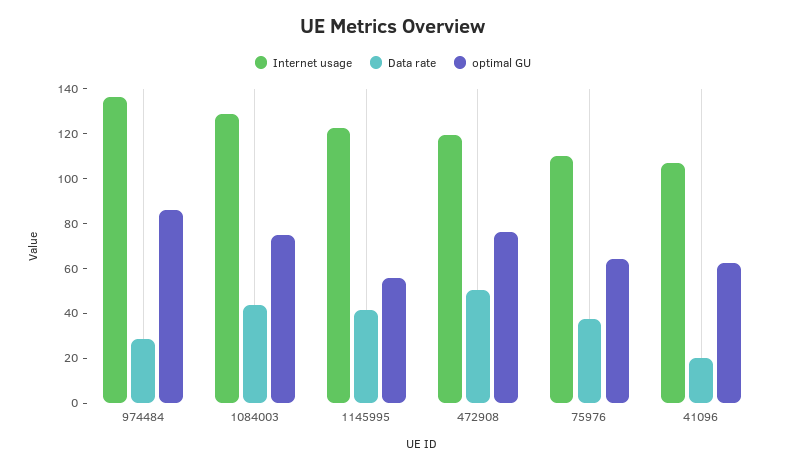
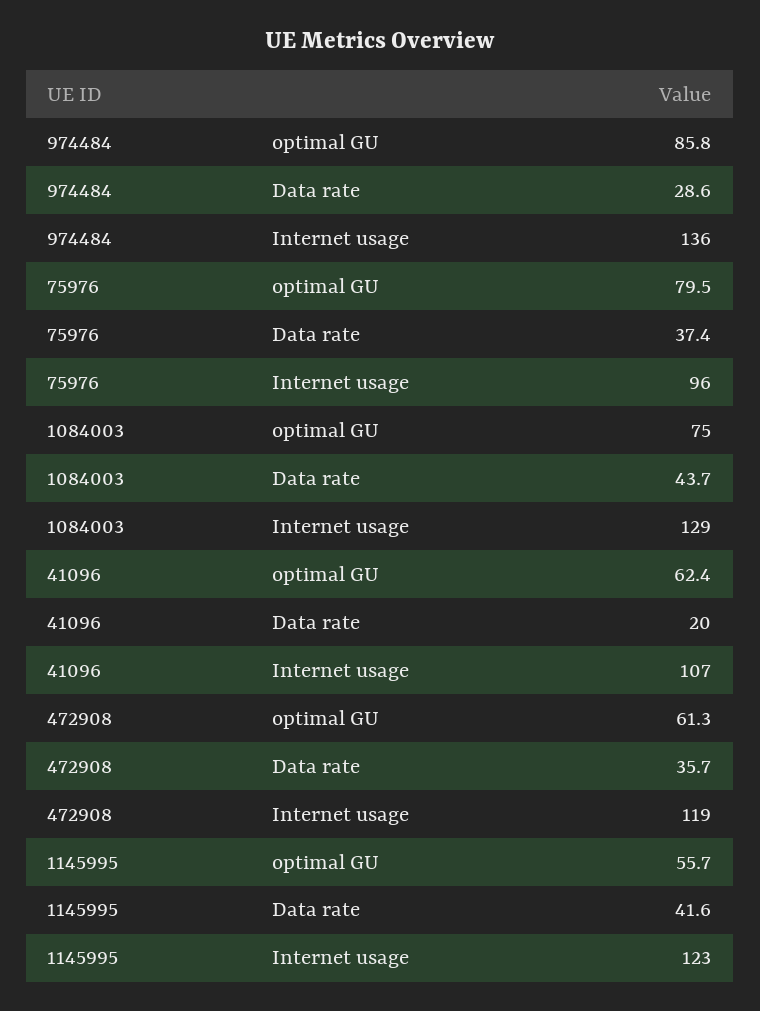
Data rate, 472908: 50 -> 35.7
optimal GU, 472908: 75 -> 61.3
Internet usage, 75976: 110 -> 96
optimal GU, 75976: 65 -> 79.5

